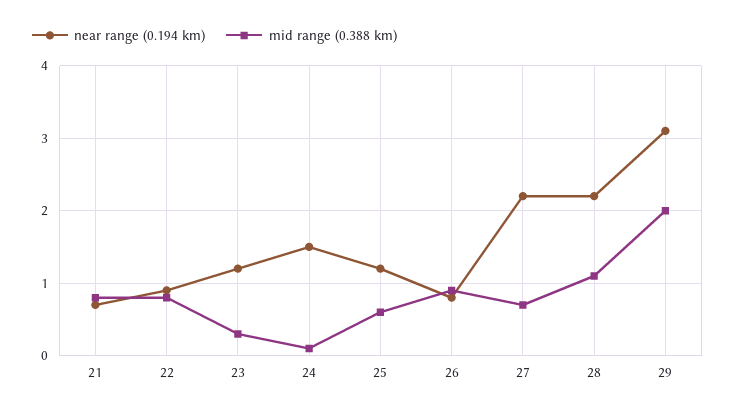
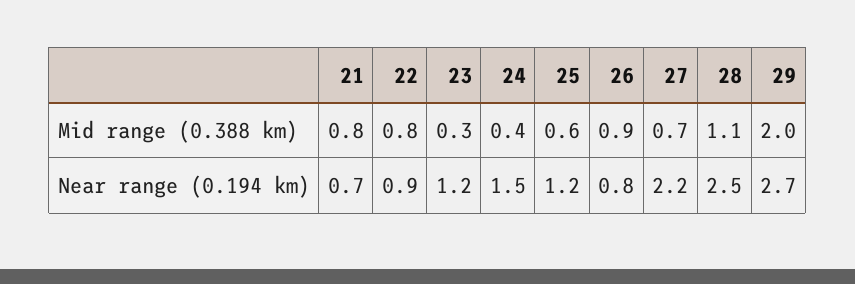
mid range (0.388 km), 24: 0.1 -> 0.4
near range (0.194 km), 28: 2.2 -> 2.5
near range (0.194 km), 29: 3.1 -> 2.7

